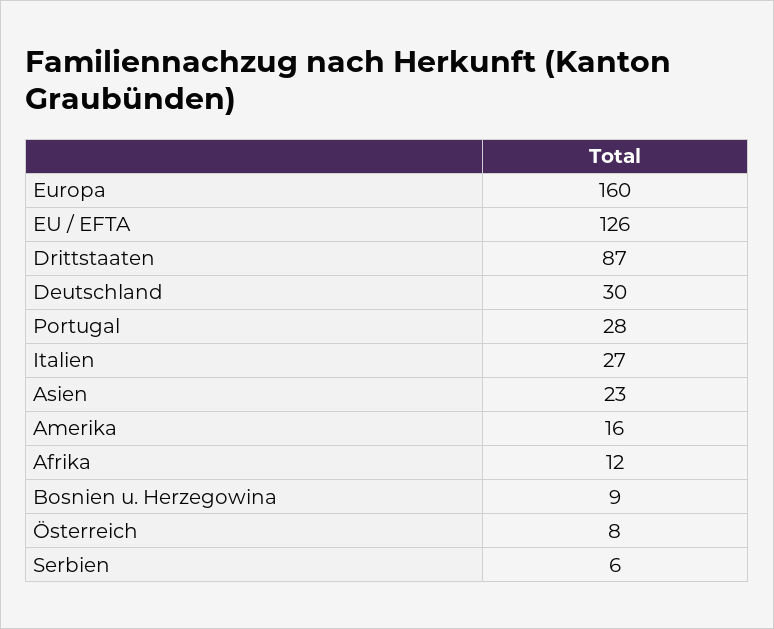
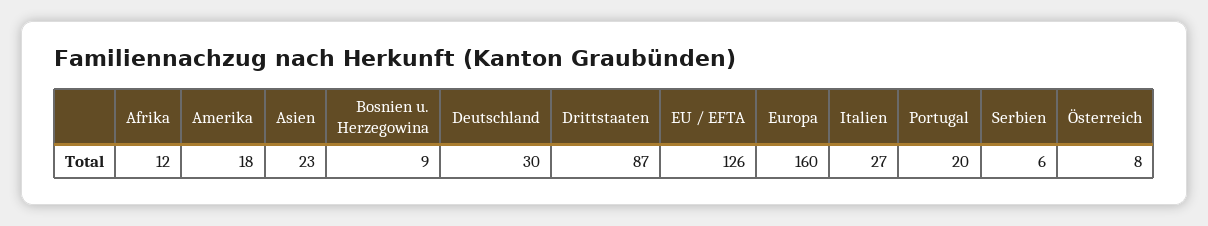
Portugal: 28 -> 20
Amerika: 16 -> 18

